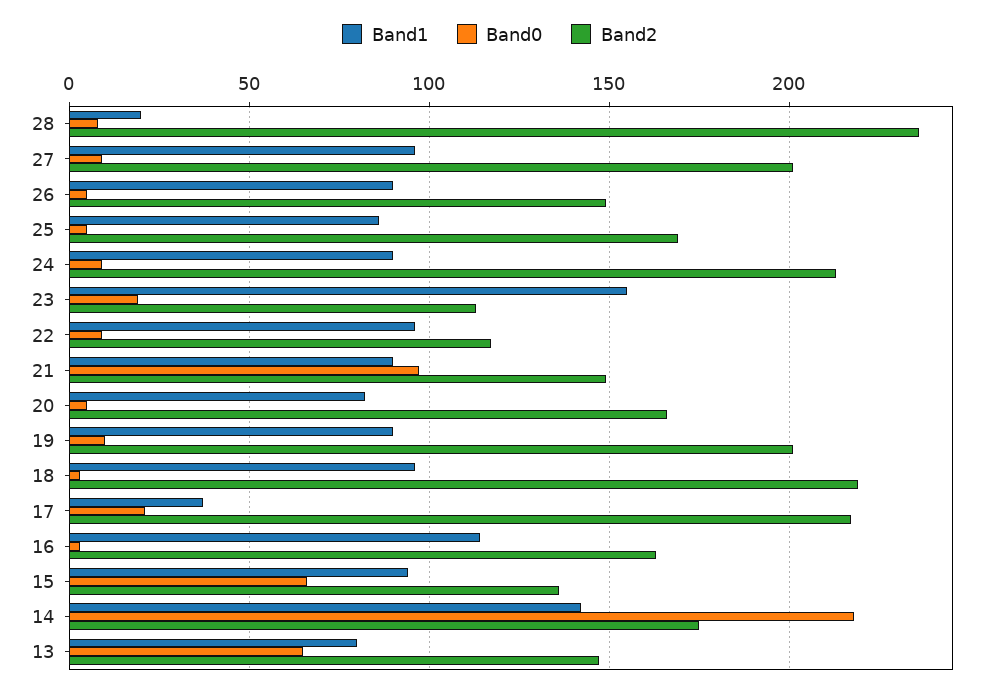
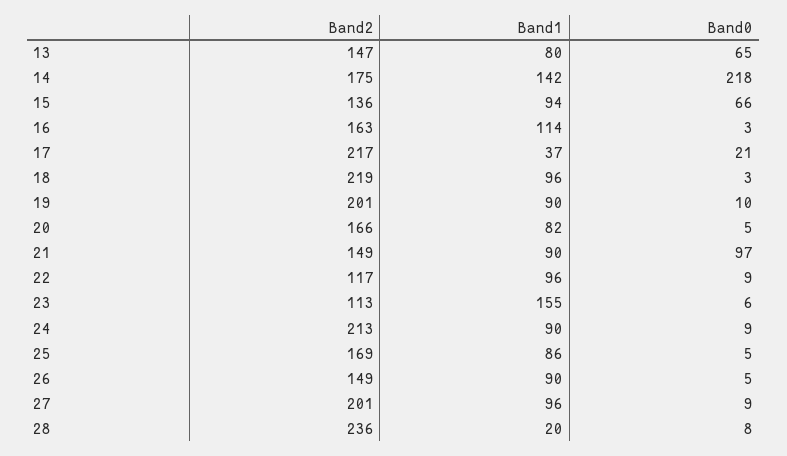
Band0, 23: 20 -> 6

